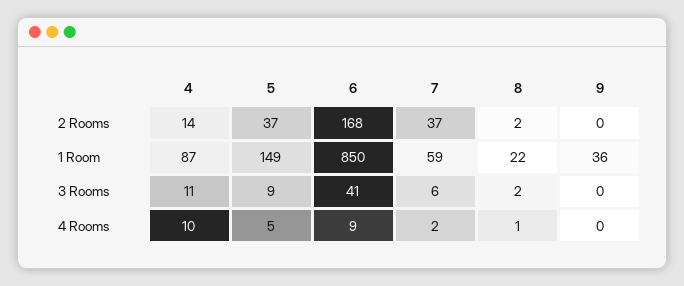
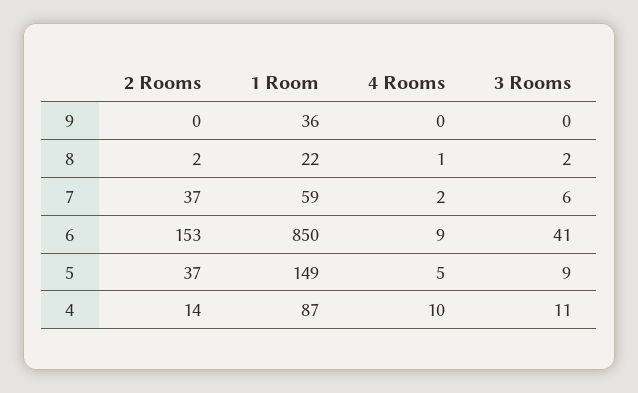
6, 2 Rooms: 168 -> 153

